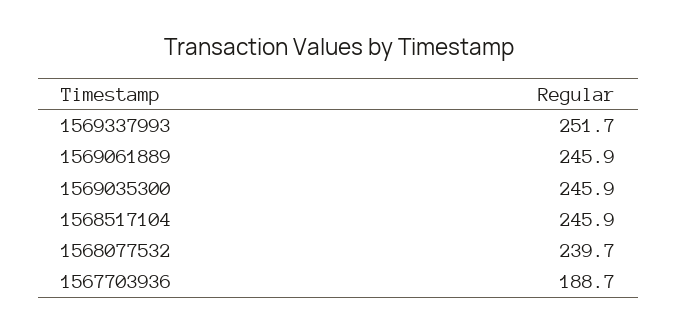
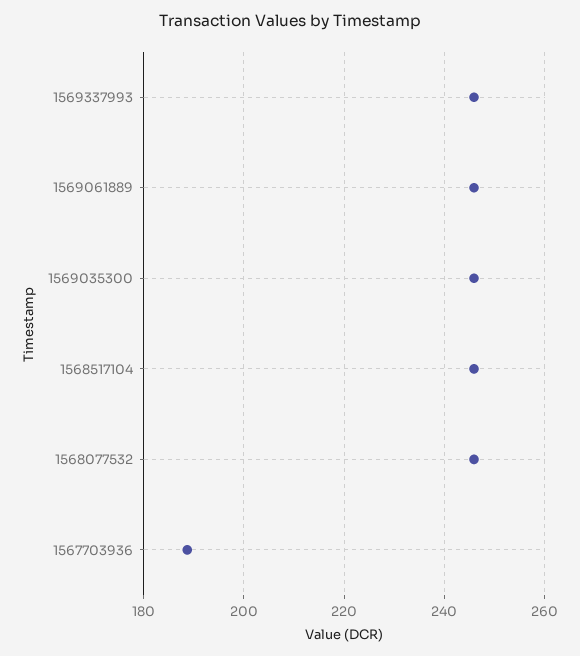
1569337993: 251.7 -> 246
1568077532: 239.7 -> 246

